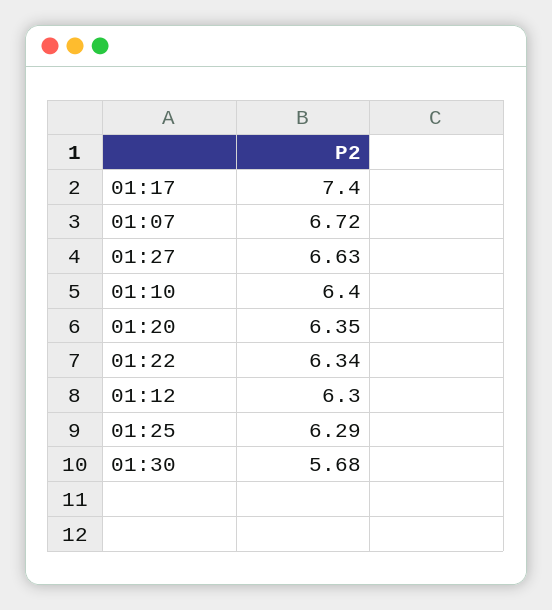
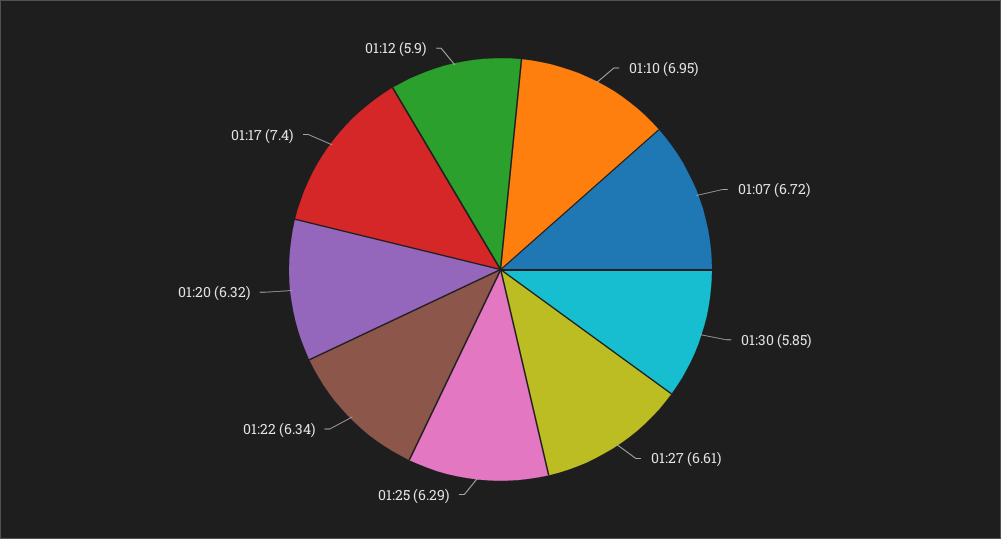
01:27: 6.63 -> 6.61
01:10: 6.4 -> 6.95
01:20: 6.35 -> 6.32
01:12: 6.3 -> 5.9
01:30: 5.68 -> 5.85

